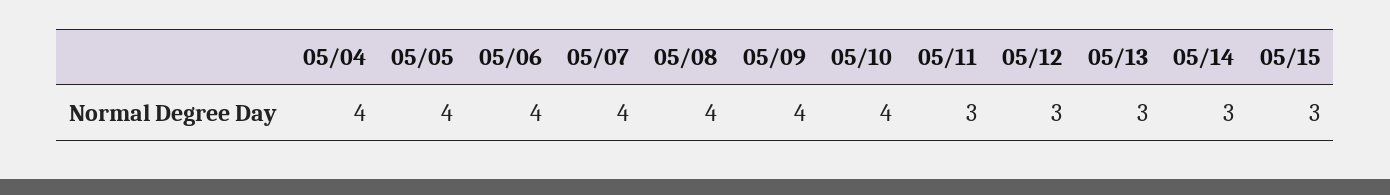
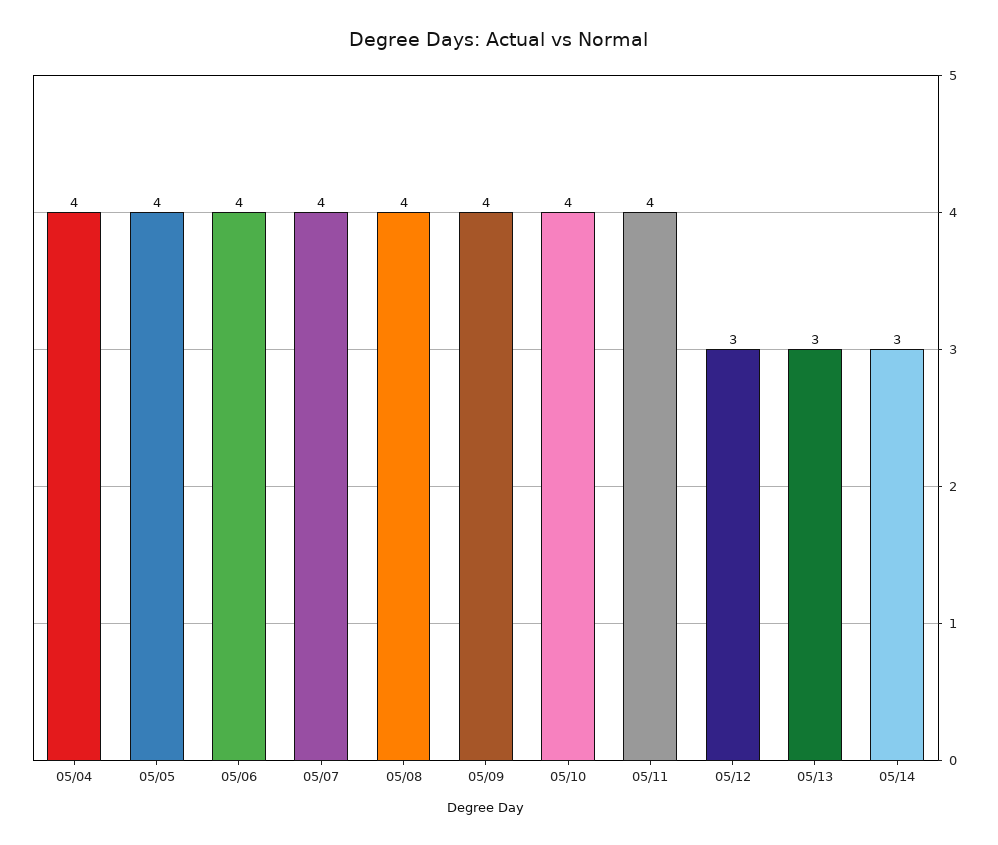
05/11: 3 -> 4
05/15: 3 -> none

